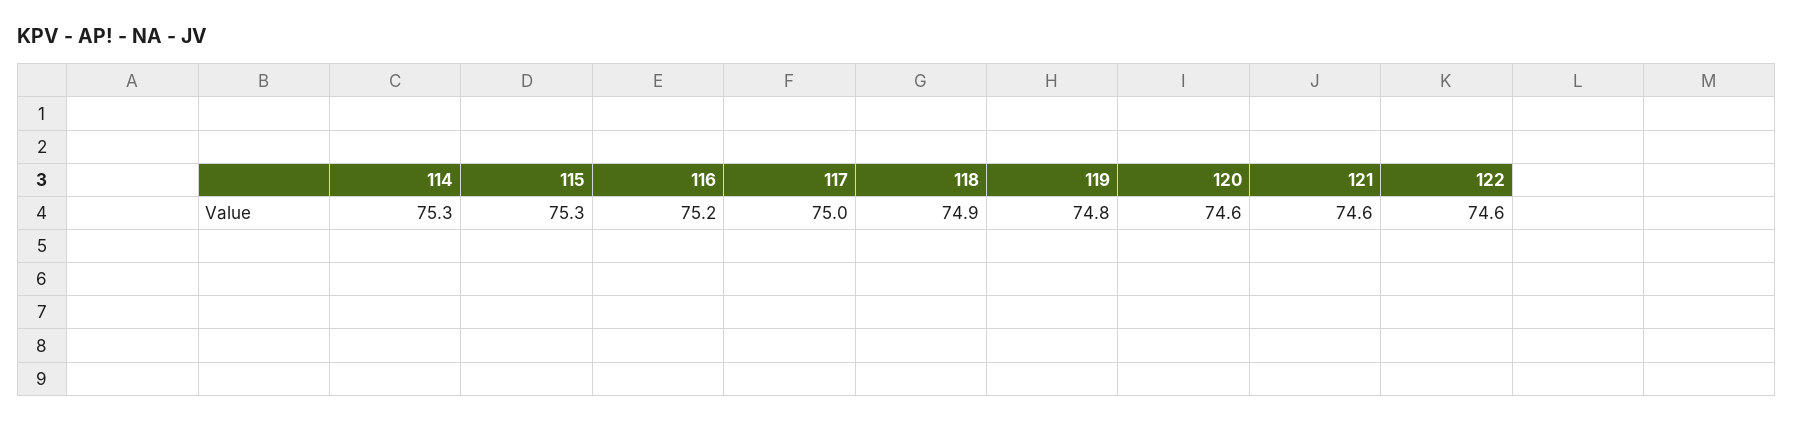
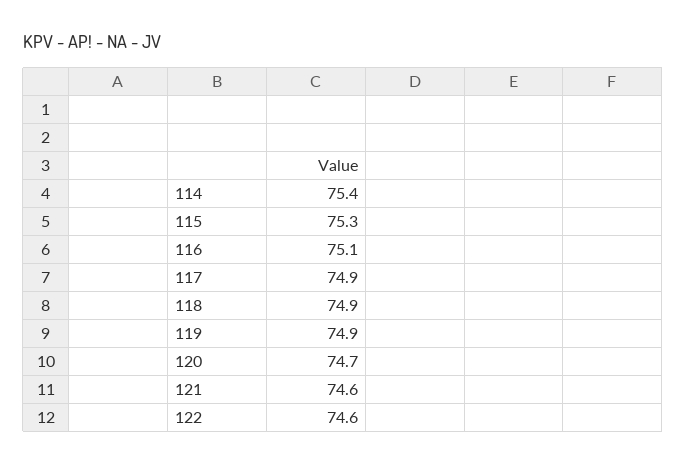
114: 75.3 -> 75.4
116: 75.2 -> 75.1
117: 75 -> 74.9
119: 74.8 -> 74.9
120: 74.6 -> 74.7

